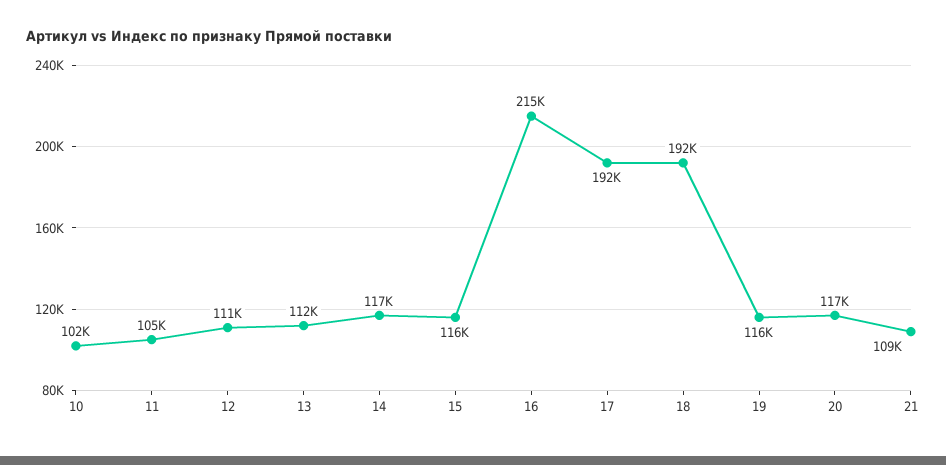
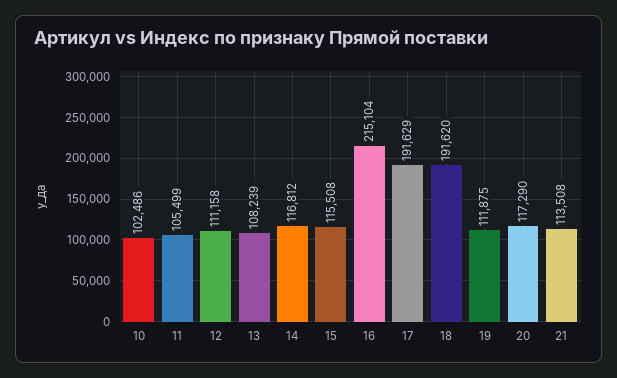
13: 112000 -> 108239
19: 116000 -> 111875
21: 109000 -> 113508

